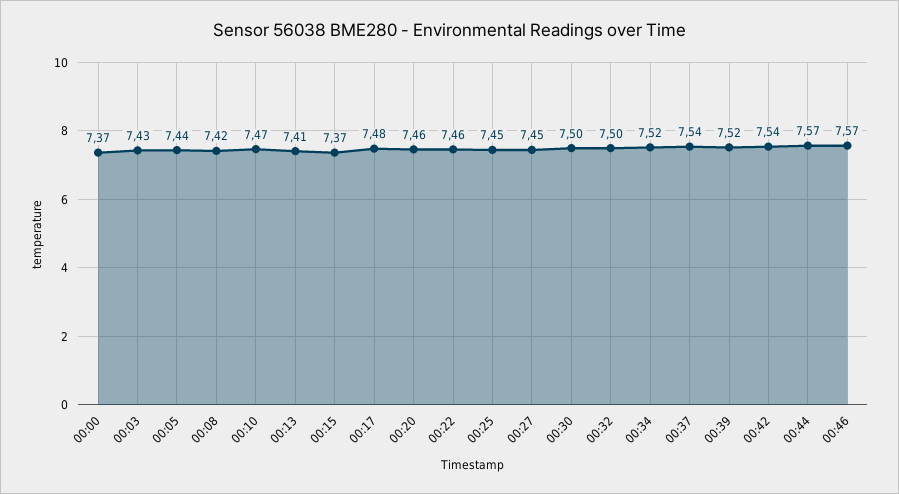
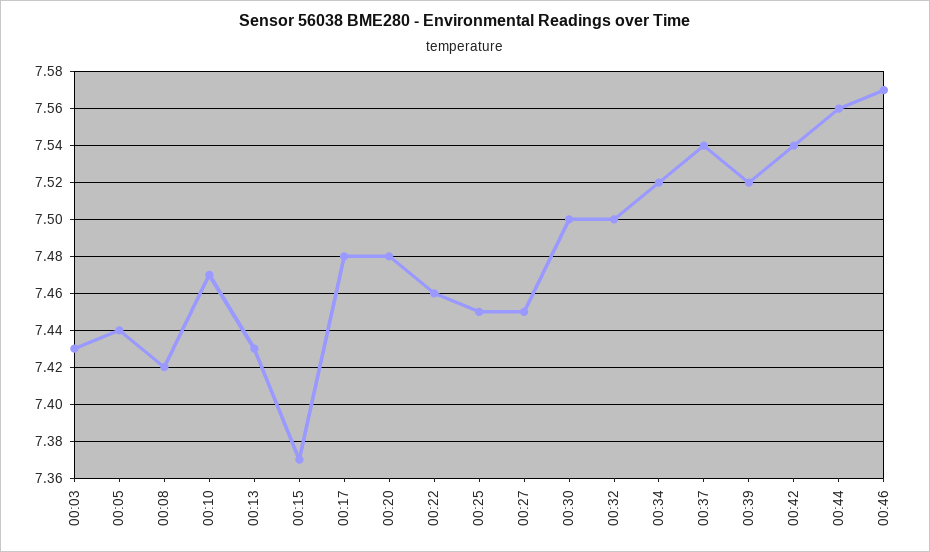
00:00: 7.37 -> none
00:13: 7.41 -> 7.43
00:20: 7.46 -> 7.48
00:44: 7.57 -> 7.56

